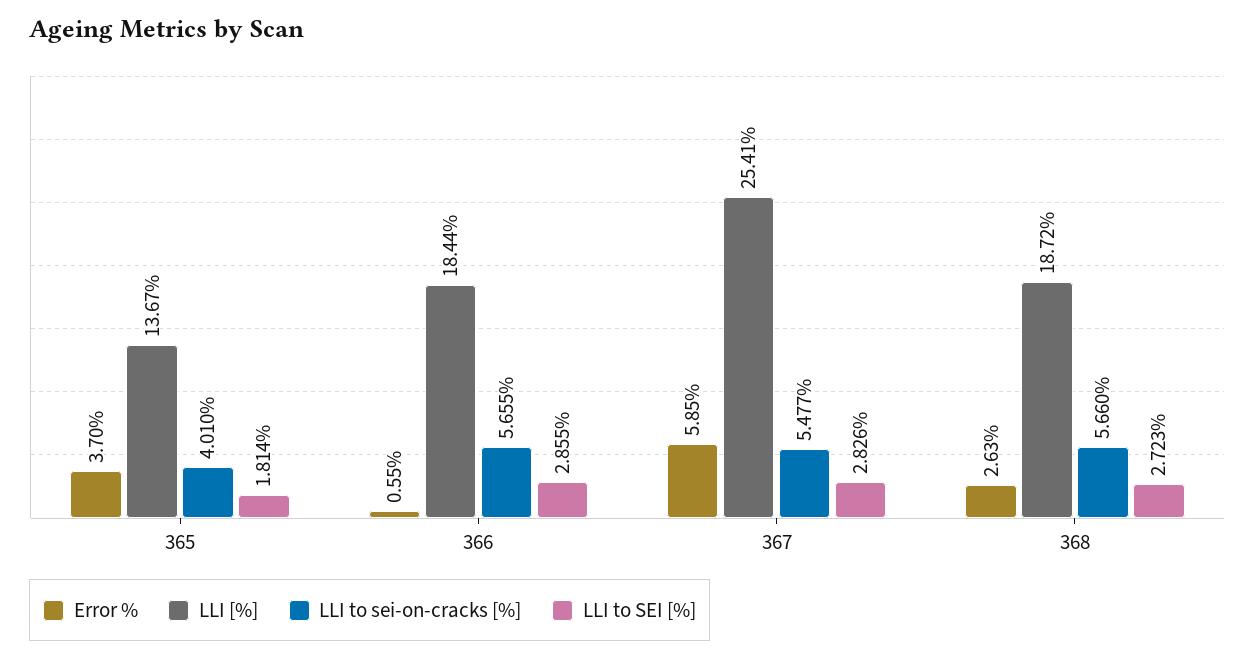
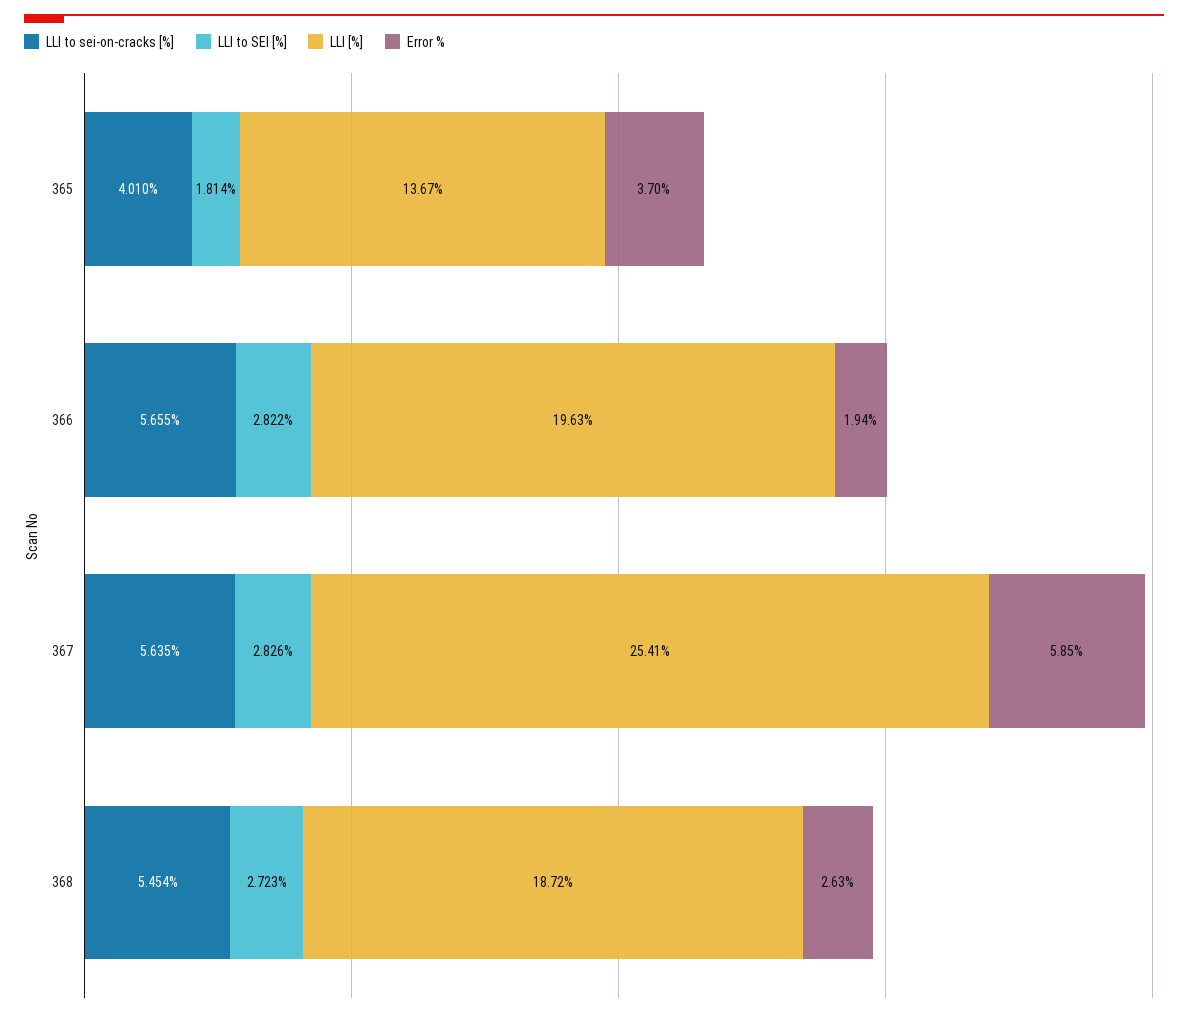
Error %, 366: 0.55 -> 1.94
LLI [%], 366: 18.44 -> 19.63
LLI to SEI [%], 366: 2.855 -> 2.822
LLI to sei-on-cracks [%], 367: 5.477 -> 5.635
LLI to sei-on-cracks [%], 368: 5.66 -> 5.454

